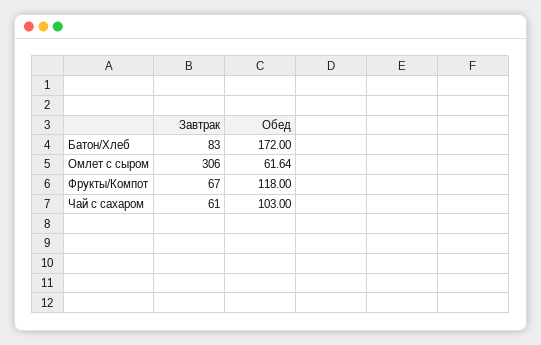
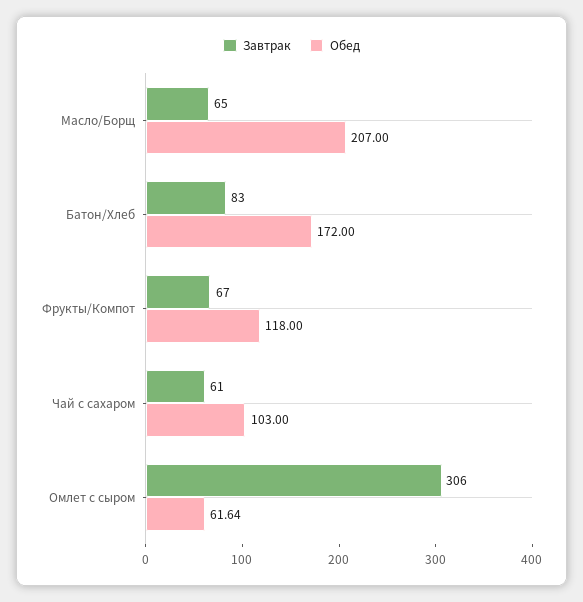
Завтрак, Масло/Борщ: none -> 65
Обед, Масло/Борщ: none -> 207

